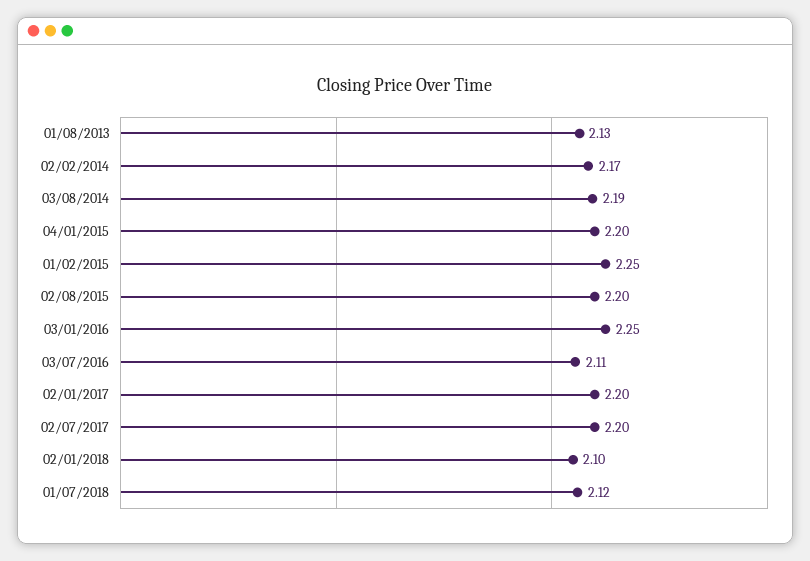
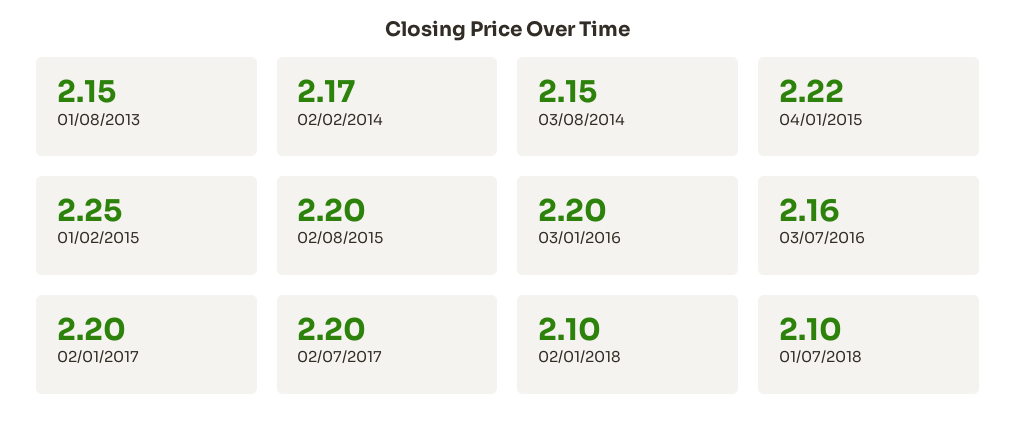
01/08/2013: 2.13 -> 2.15
03/08/2014: 2.19 -> 2.15
04/01/2015: 2.2 -> 2.22
03/01/2016: 2.25 -> 2.2
03/07/2016: 2.11 -> 2.16
01/07/2018: 2.12 -> 2.1

